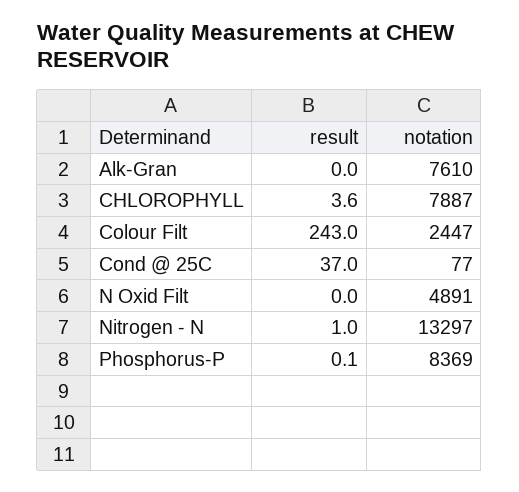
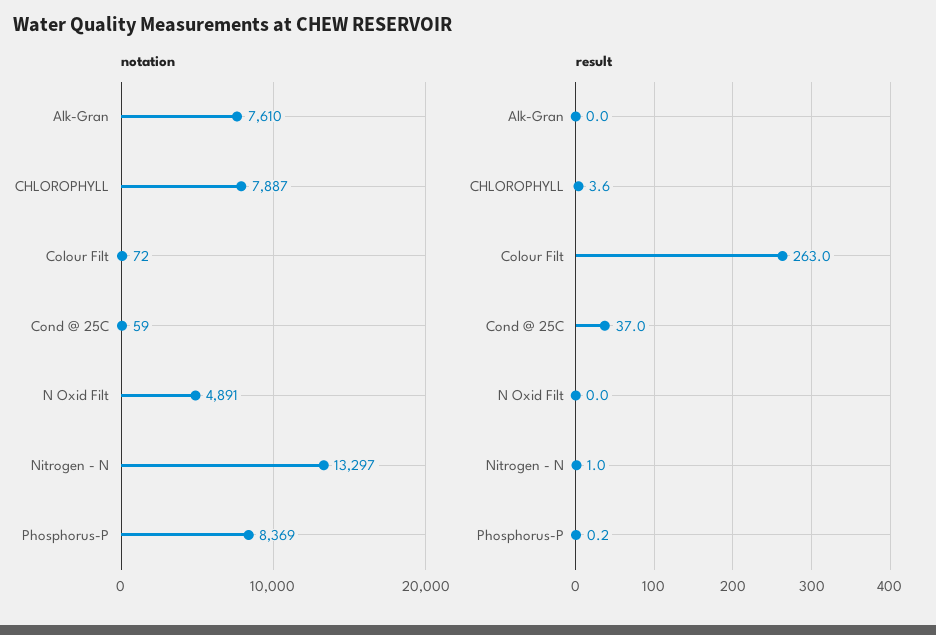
result, Colour Filt: 243 -> 263
notation, Colour Filt: 2447 -> 72
notation, Cond @ 25C: 77 -> 59
result, Phosphorus-P: 0.1 -> 0.2

